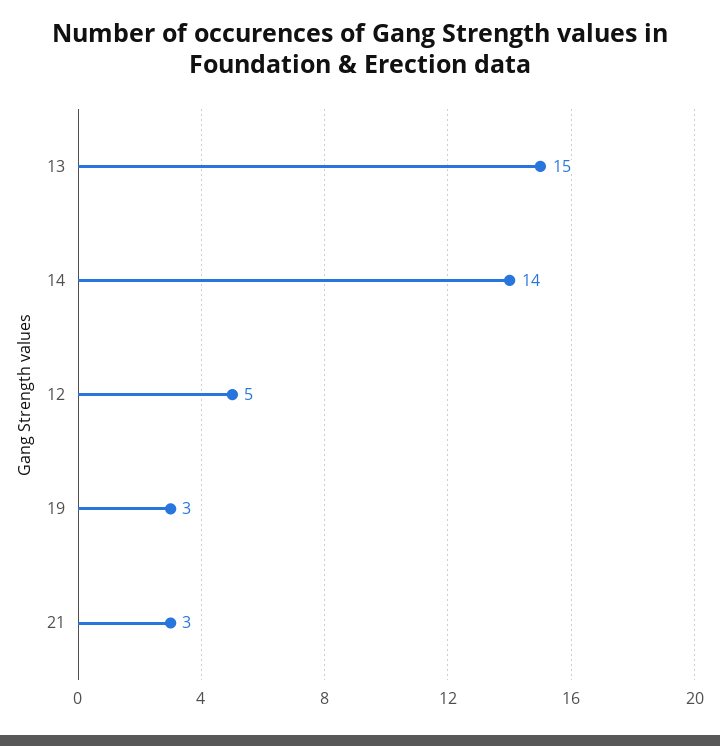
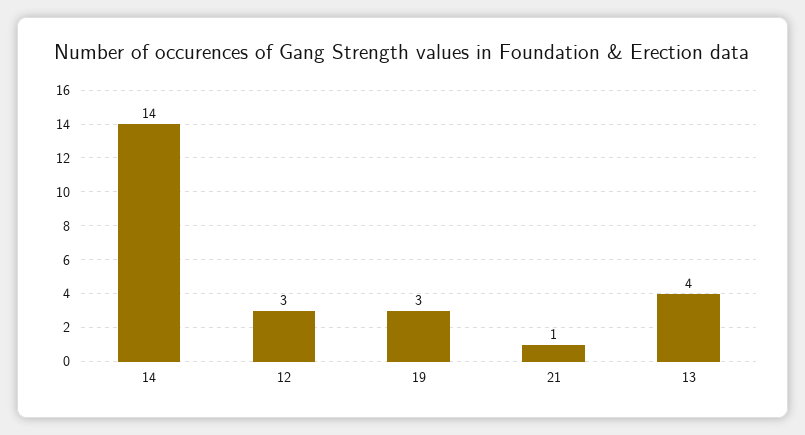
13: 15 -> 4
12: 5 -> 3
21: 3 -> 1

